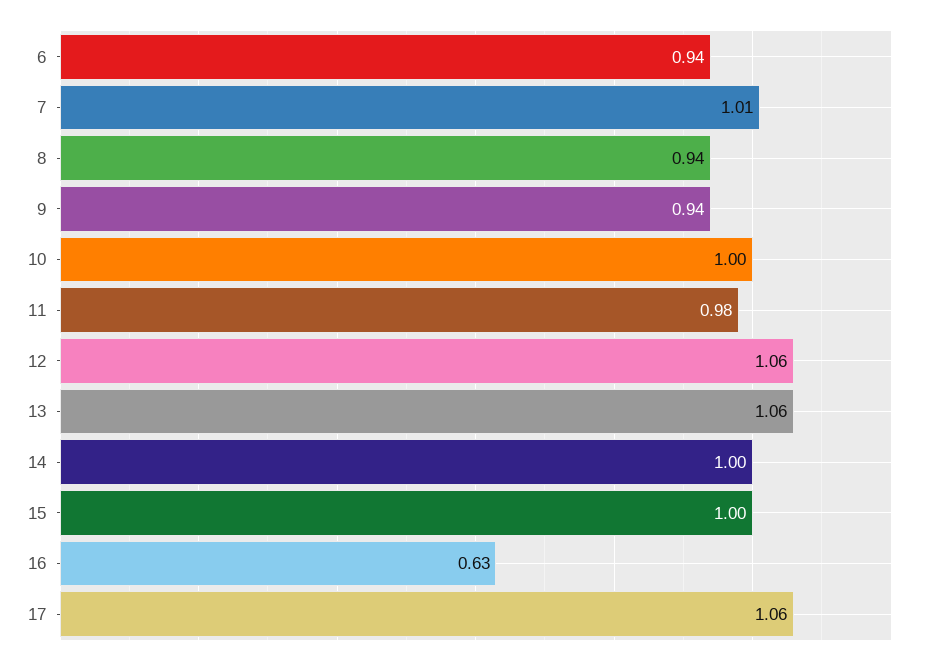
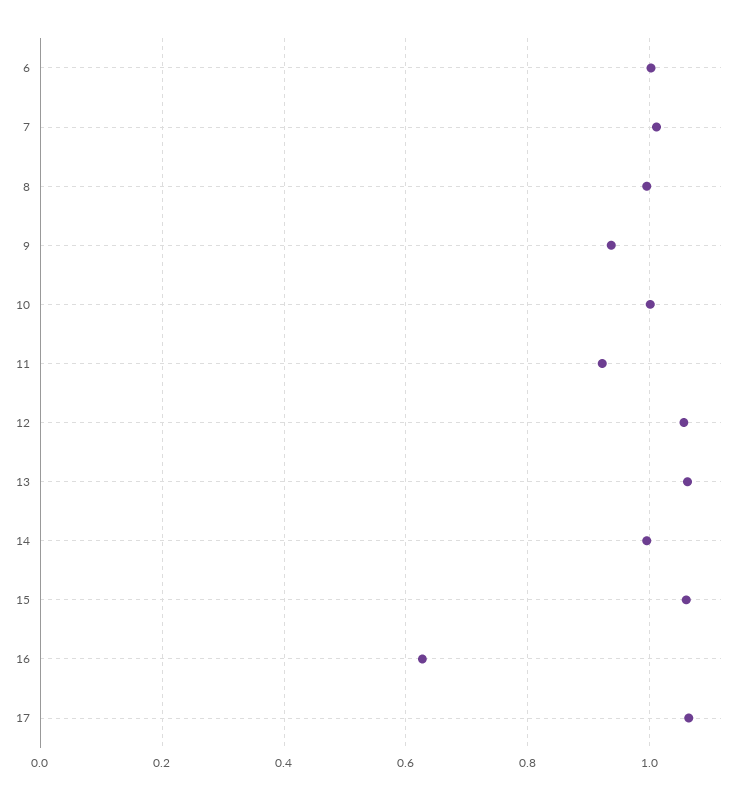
6: 0.94 -> 1
8: 0.94 -> 1
11: 0.98 -> 0.92
15: 1 -> 1.06

